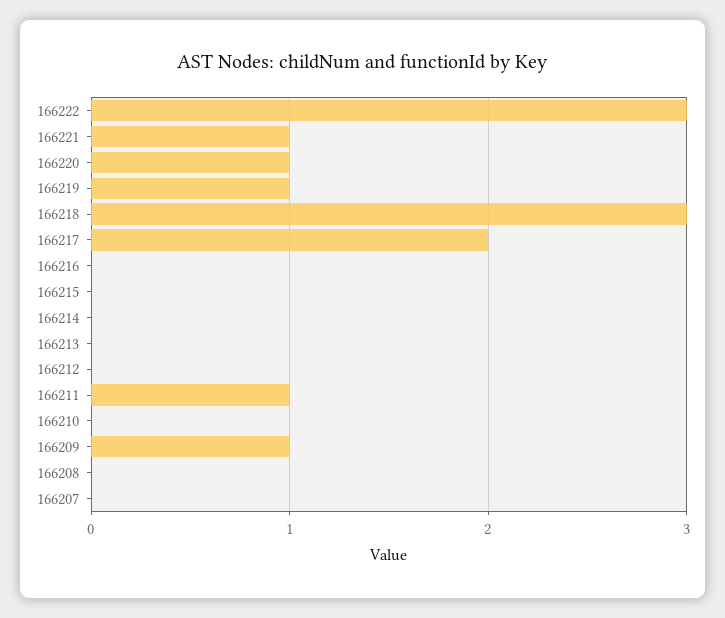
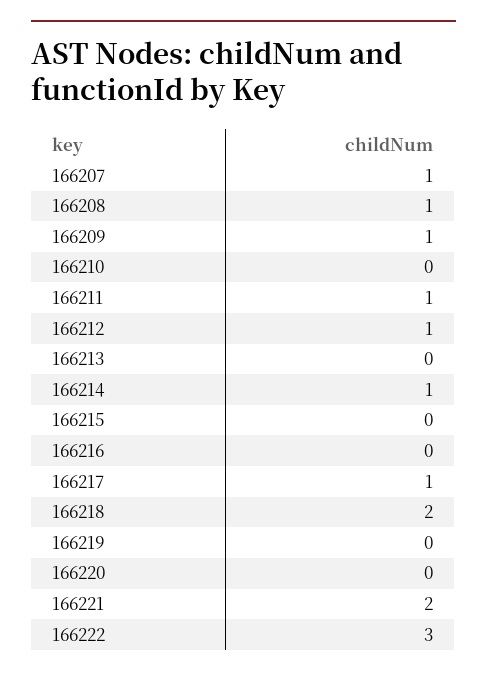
166221: 1 -> 2
166220: 1 -> 0
166219: 1 -> 0
166218: 3 -> 2
166217: 2 -> 1
166214: 0 -> 1
166212: 0 -> 1
166208: 0 -> 1
166207: 0 -> 1

